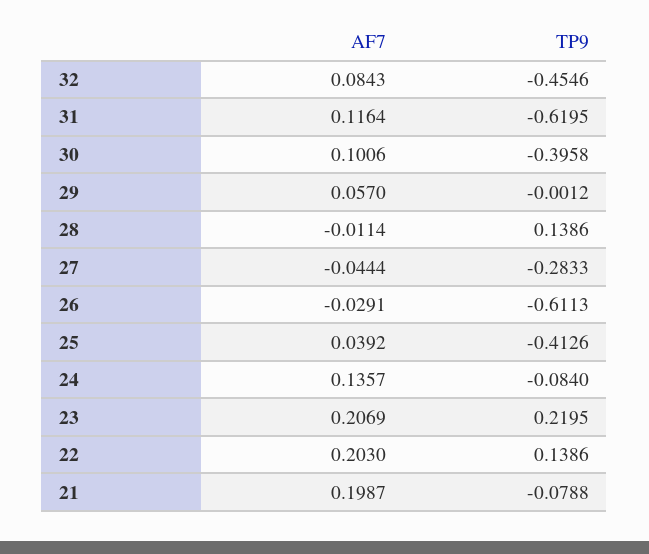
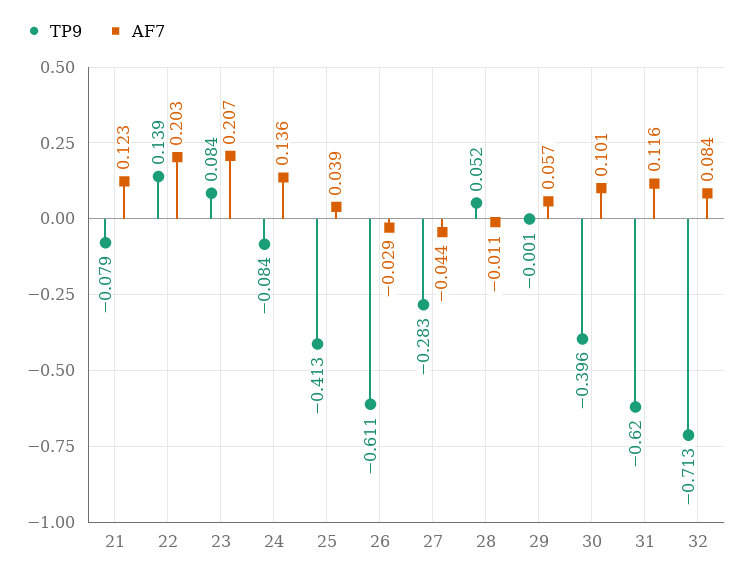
TP9, 32: -0.4546 -> -0.713
TP9, 28: 0.1386 -> 0.052
TP9, 23: 0.2195 -> 0.084
AF7, 21: 0.1987 -> 0.123

